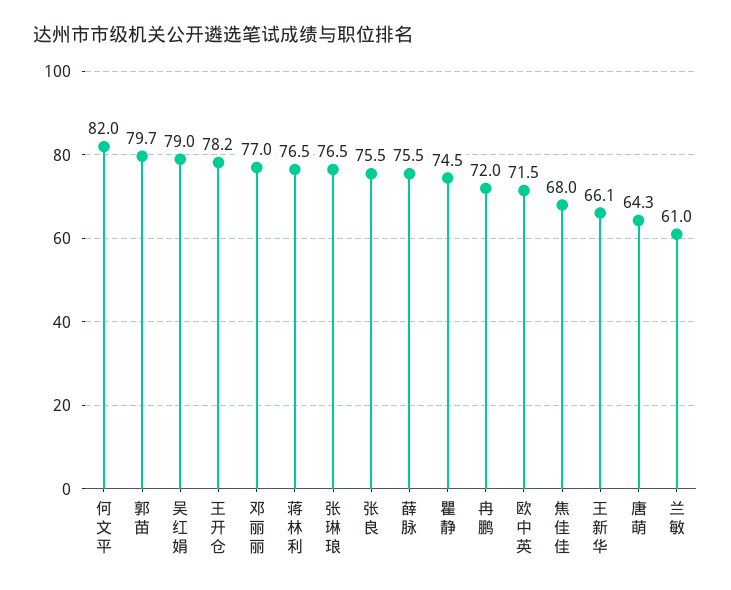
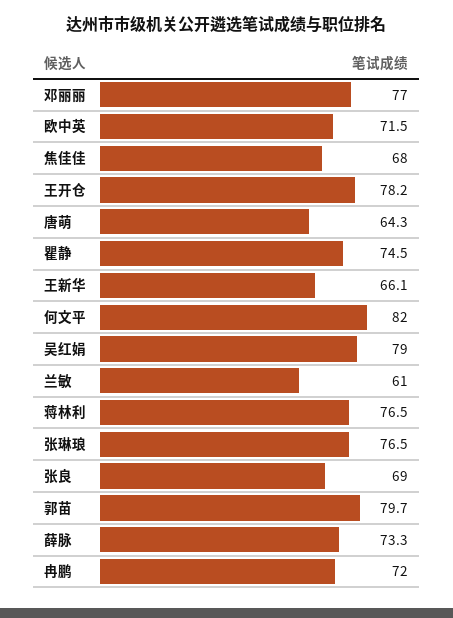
张良: 75.5 -> 69
薛脉: 75.5 -> 73.3

